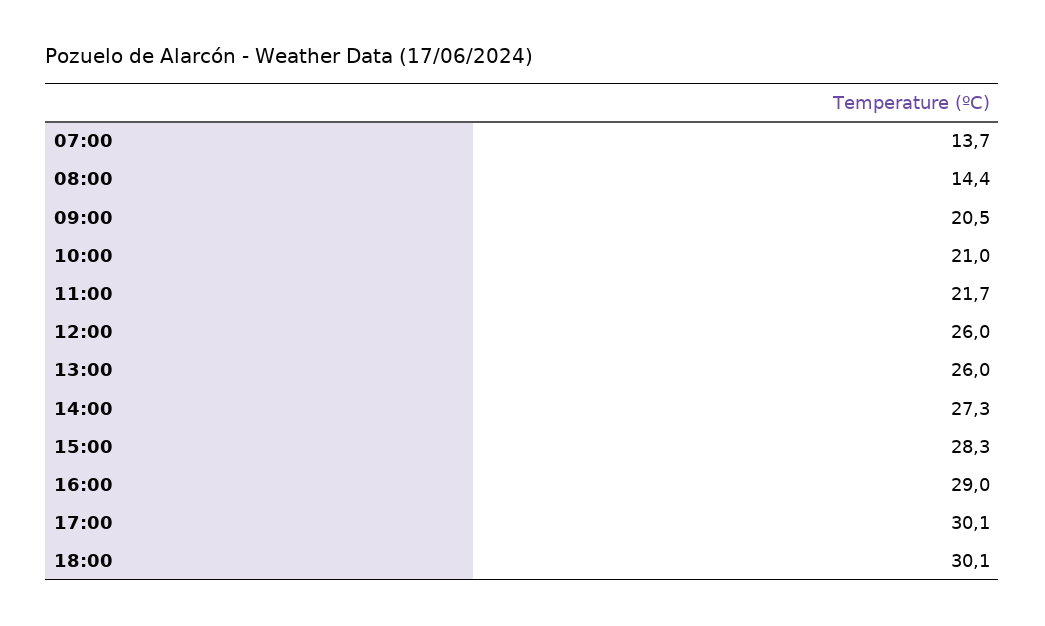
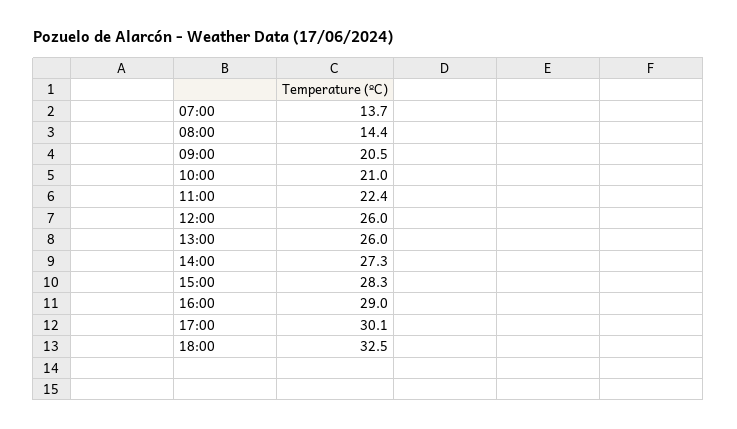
11:00: 21.7 -> 22.4
18:00: 30.1 -> 32.5

